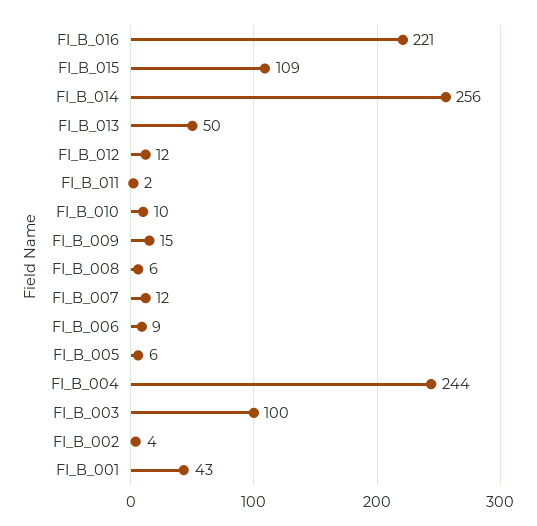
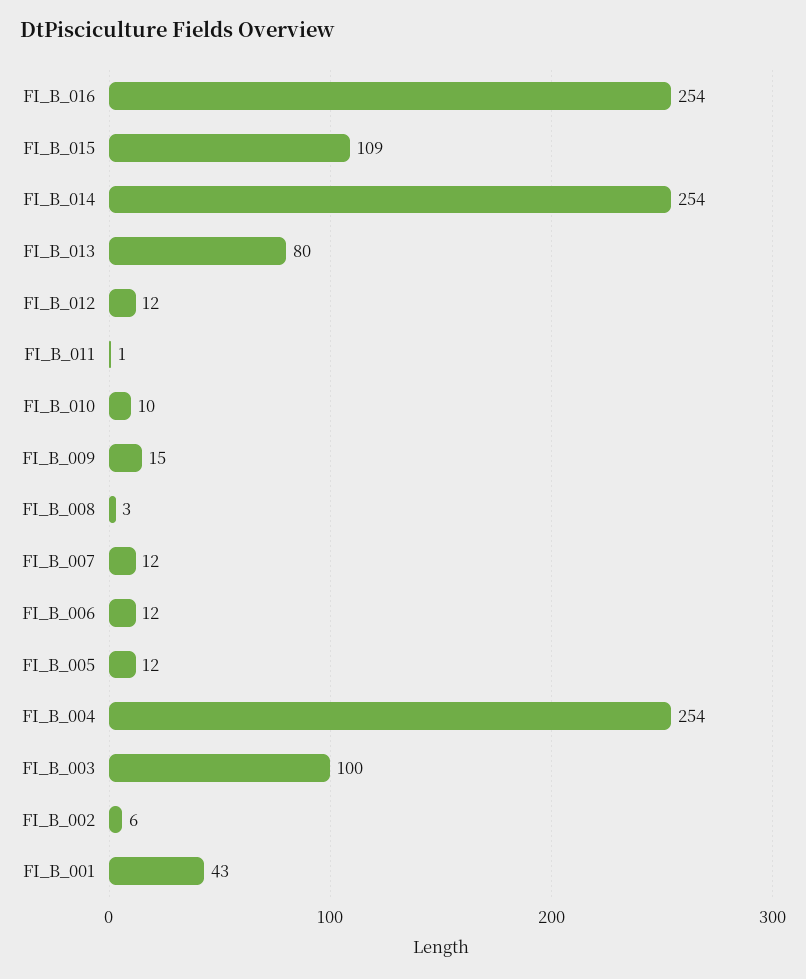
FI_B_016: 221 -> 254
FI_B_014: 256 -> 254
FI_B_013: 50 -> 80
FI_B_011: 2 -> 1
FI_B_008: 6 -> 3
FI_B_006: 9 -> 12
FI_B_005: 6 -> 12
FI_B_004: 244 -> 254
FI_B_002: 4 -> 6

